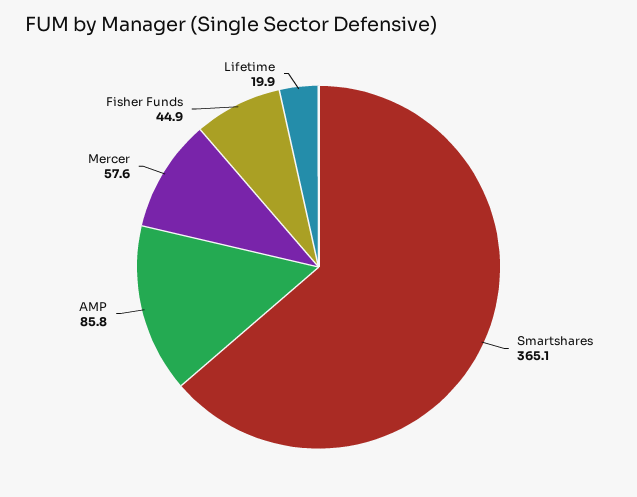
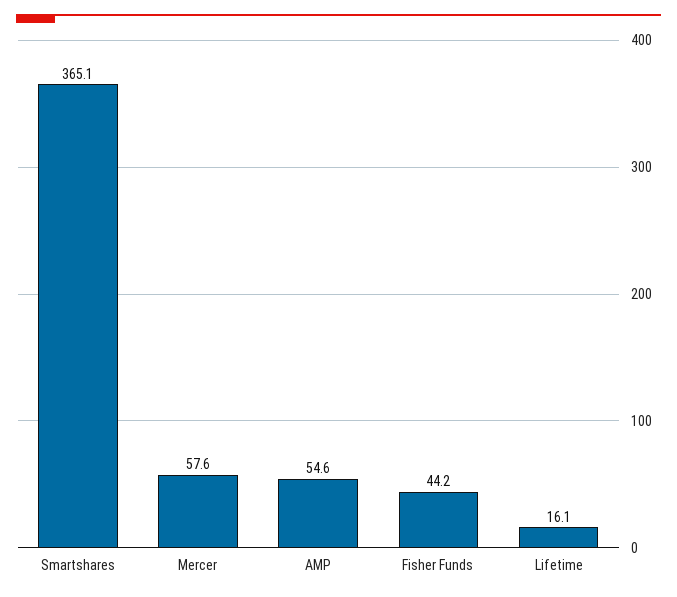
AMP: 85.8 -> 54.6
Fisher Funds: 44.9 -> 44.2
Lifetime: 19.9 -> 16.1

